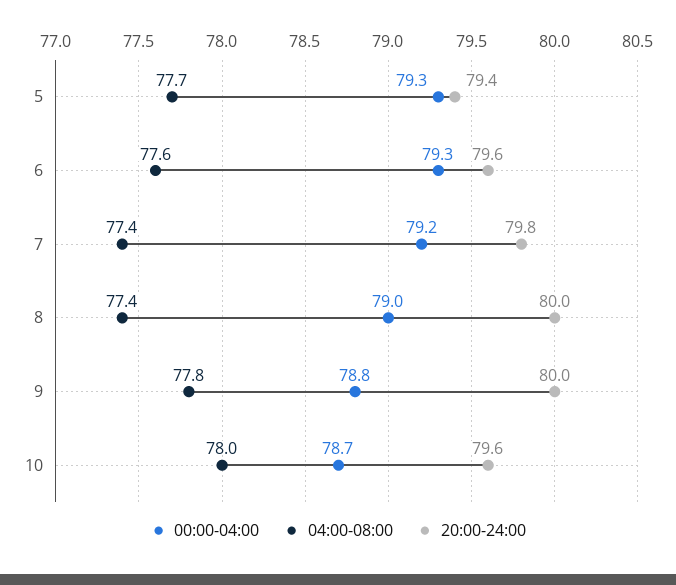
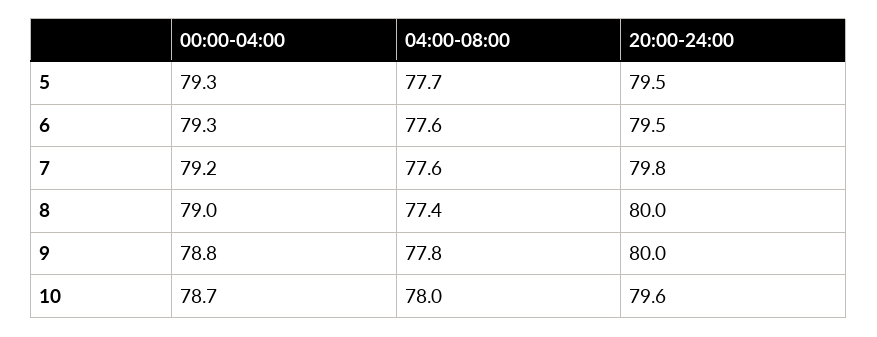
20:00-24:00, 5: 79.4 -> 79.5
20:00-24:00, 6: 79.6 -> 79.5
04:00-08:00, 7: 77.4 -> 77.6

